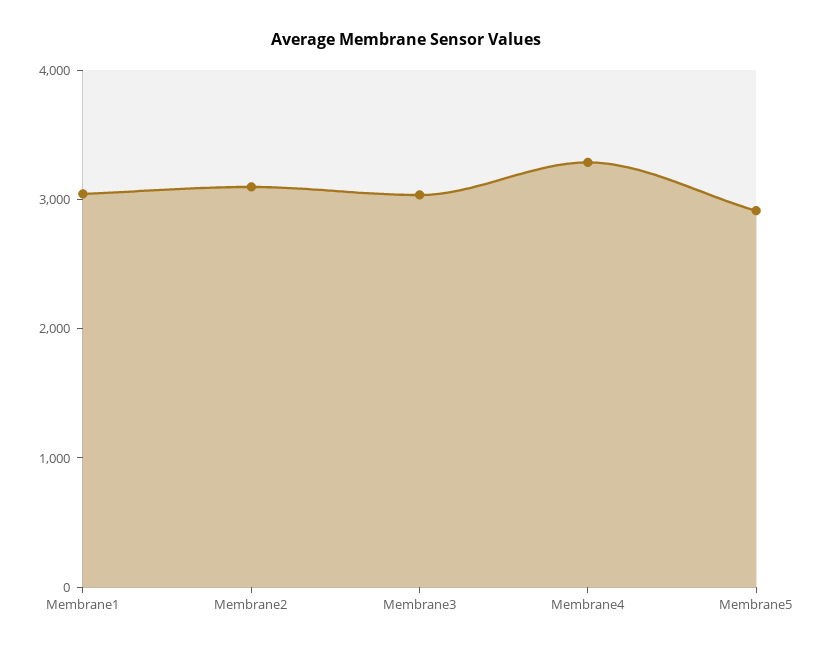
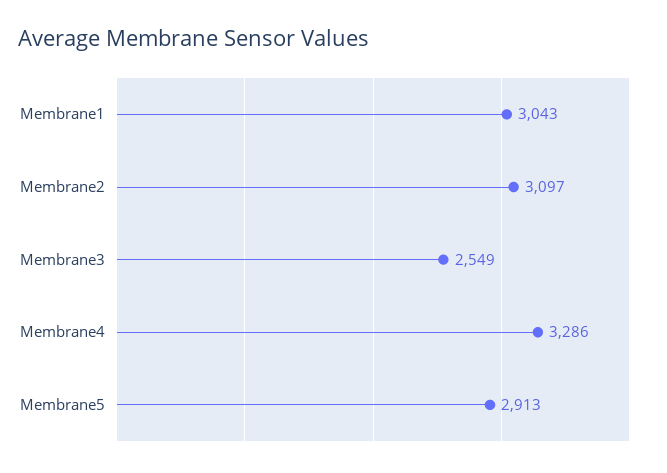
Membrane3: 3000 -> 2549

